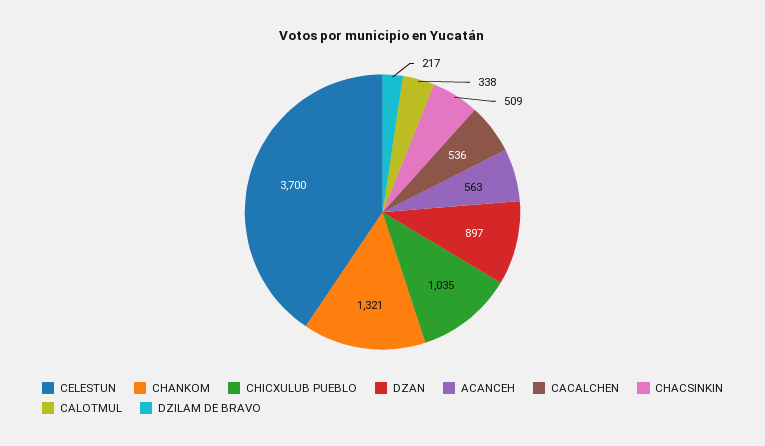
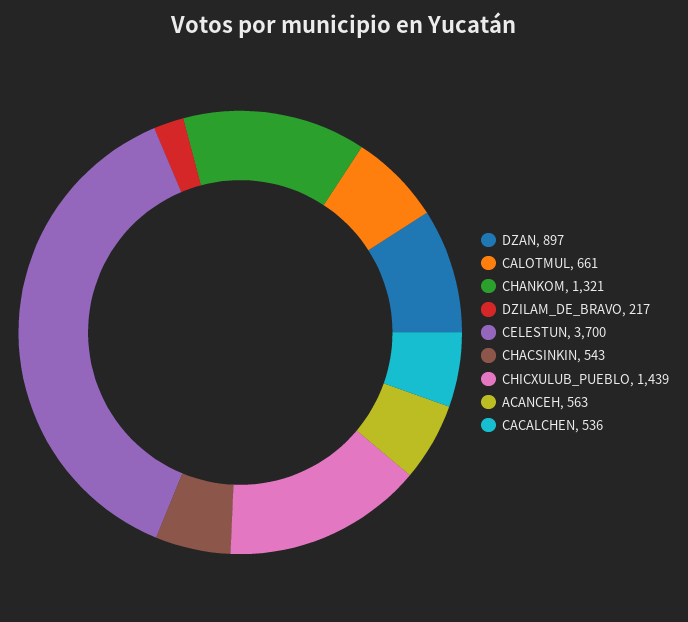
CHICXULUB PUEBLO: 1035 -> 1439
CHACSINKIN: 509 -> 543
CALOTMUL: 338 -> 661

